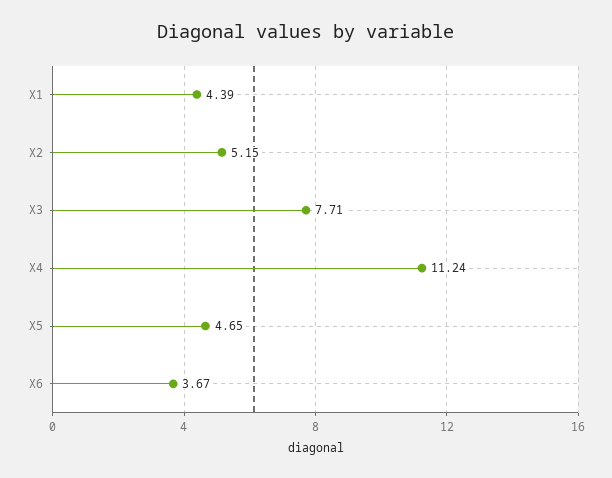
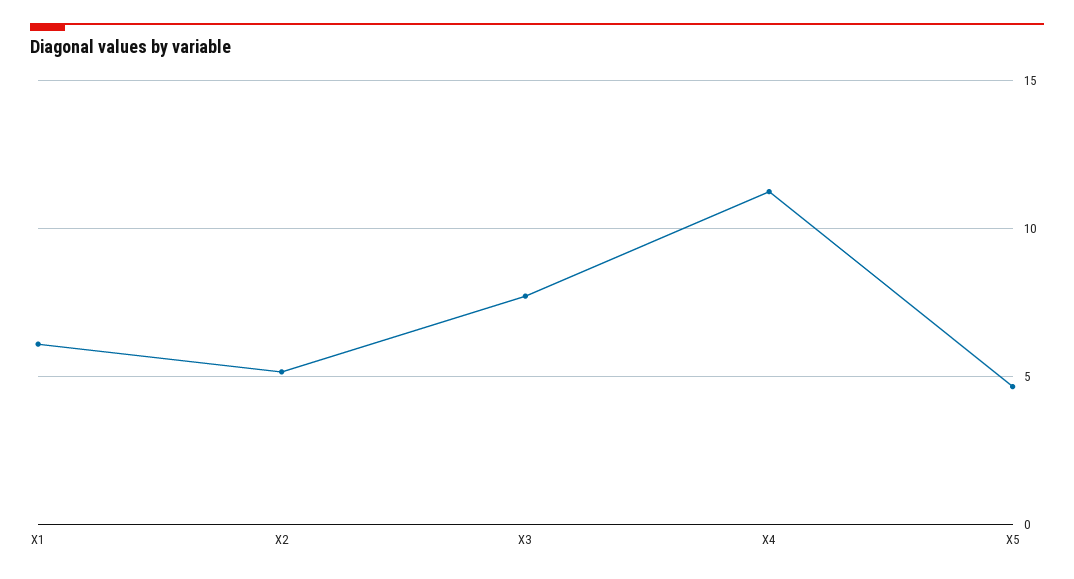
X1: 4.39 -> 6
X6: 3.67 -> none

